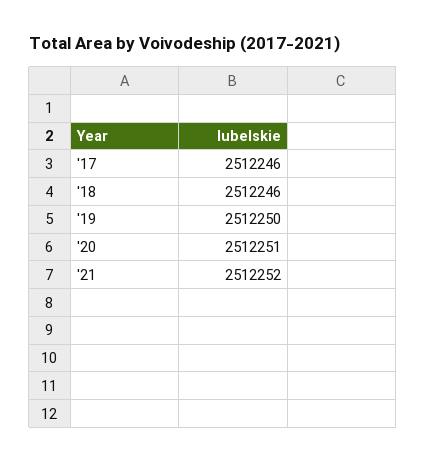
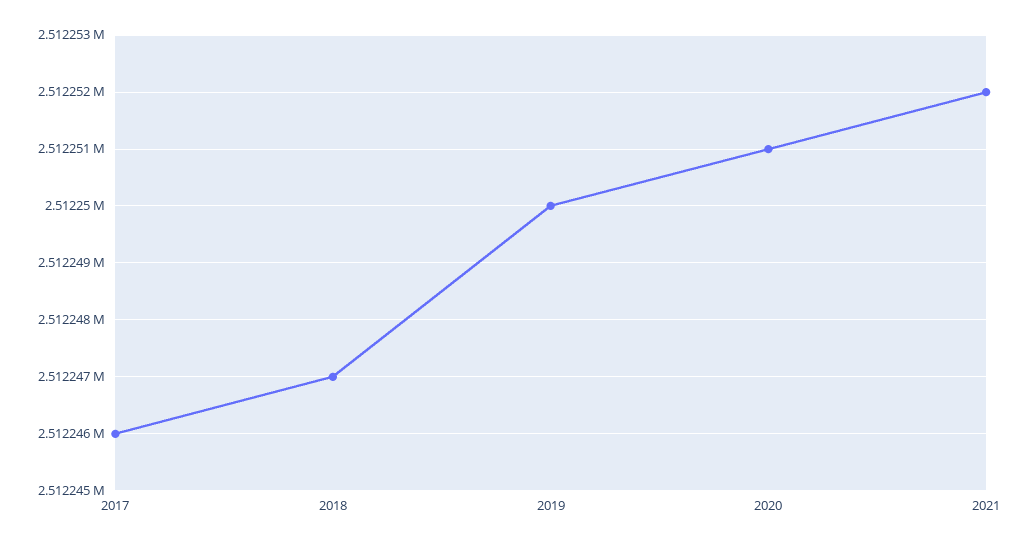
'18: 2512246 -> 2512247

